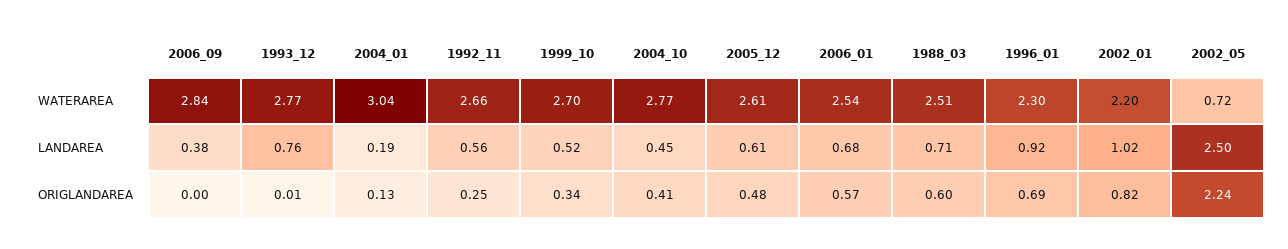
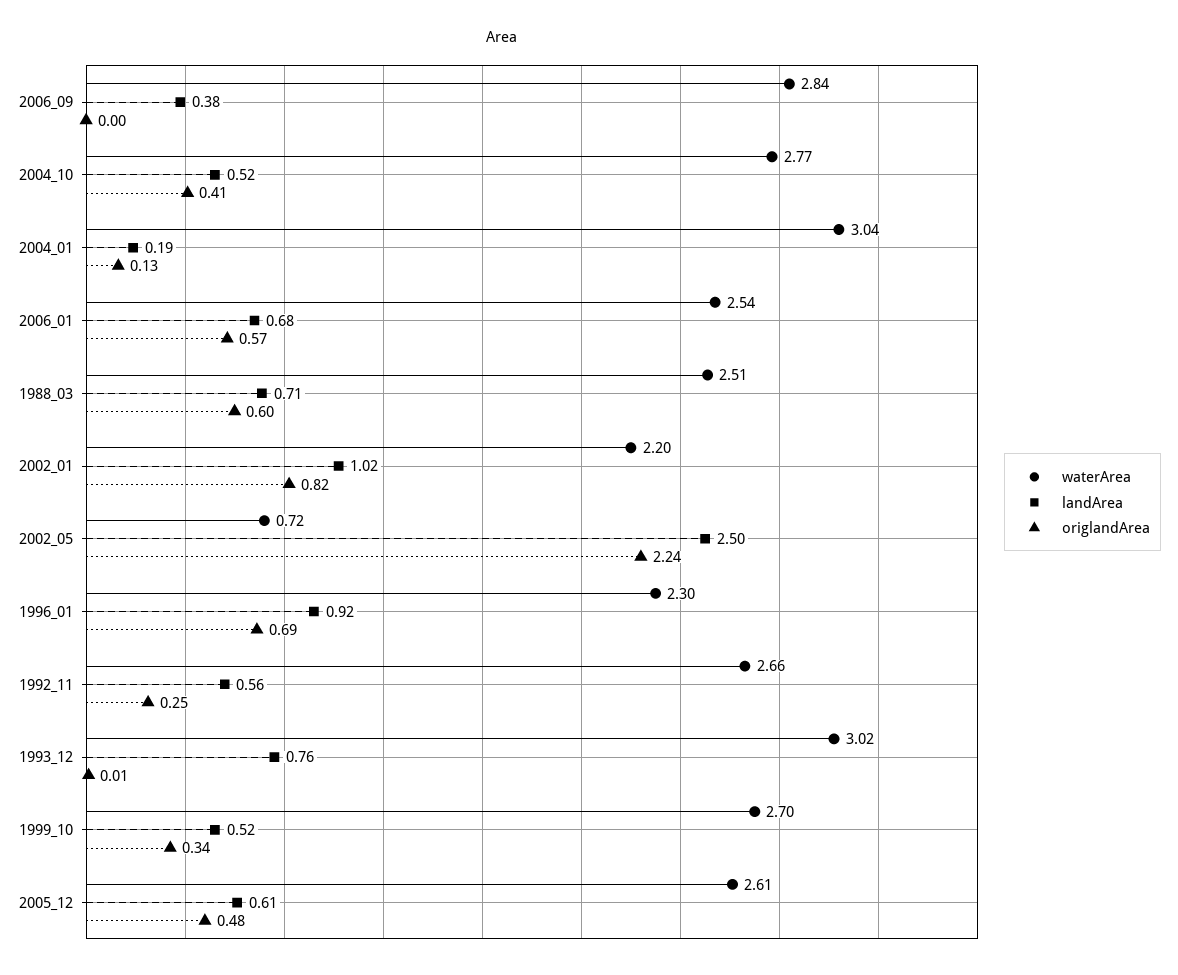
WATERAREA, 1993_12: 2.77 -> 3.02
LANDAREA, 2004_10: 0.45 -> 0.52

